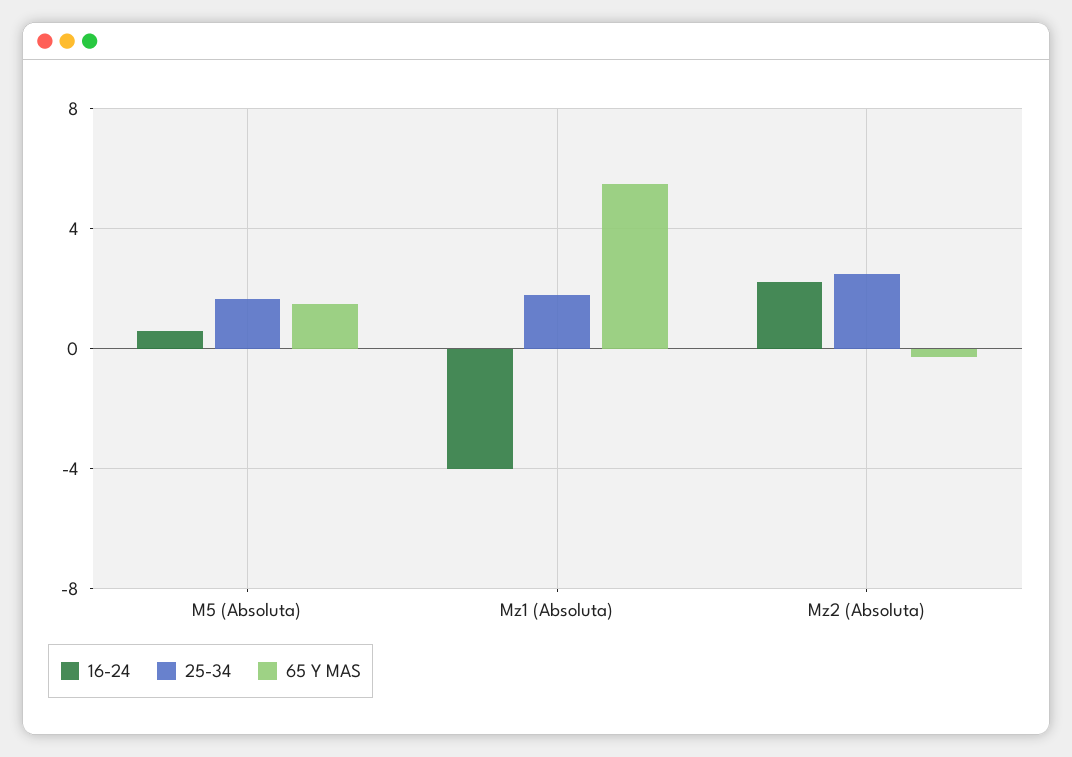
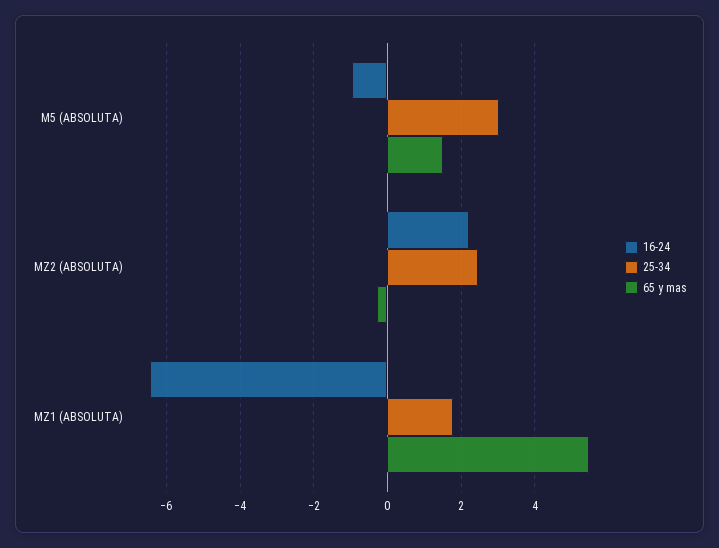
16-24, M5 (Absoluta): 0.5 -> -1
25-34, M5 (Absoluta): 1.5 -> 3
16-24, Mz1 (Absoluta): -4 -> -6.4

